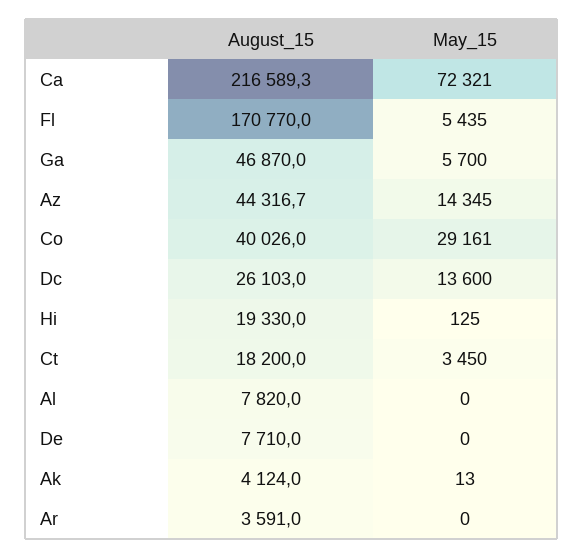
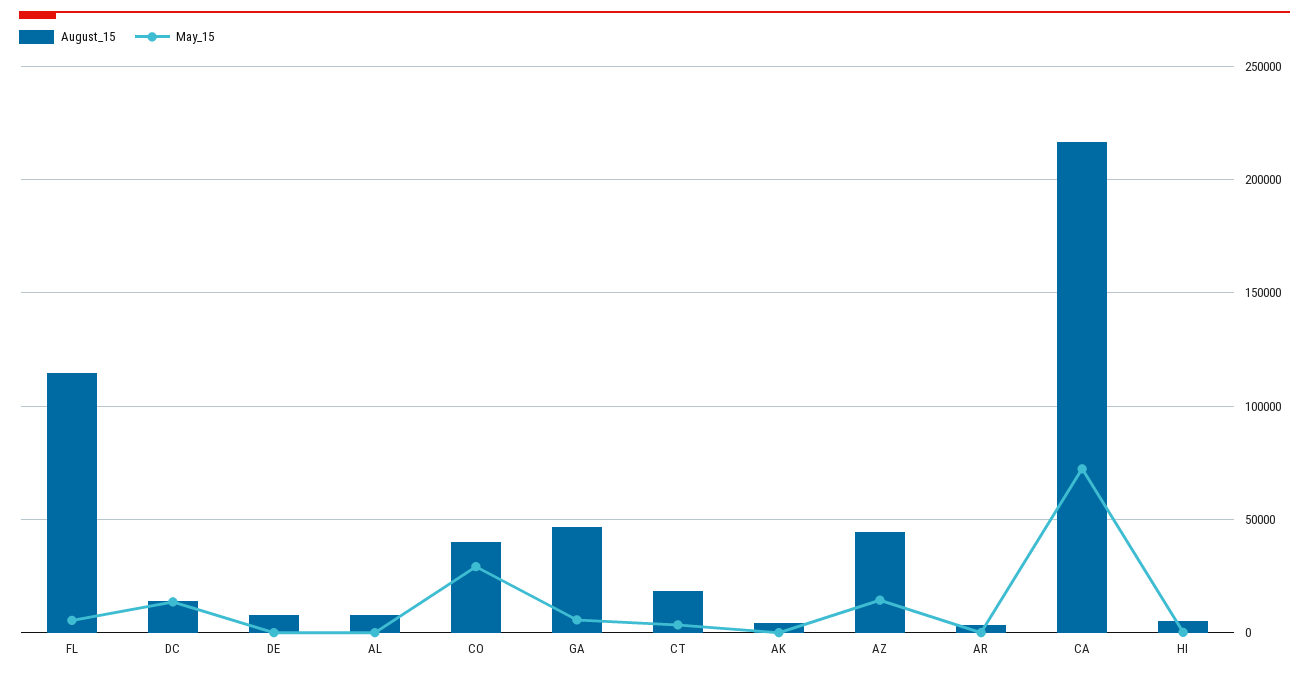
August_15, Fl: 170770 -> 115000
August_15, Dc: 26103 -> 15000
August_15, Hi: 19330 -> 5000

